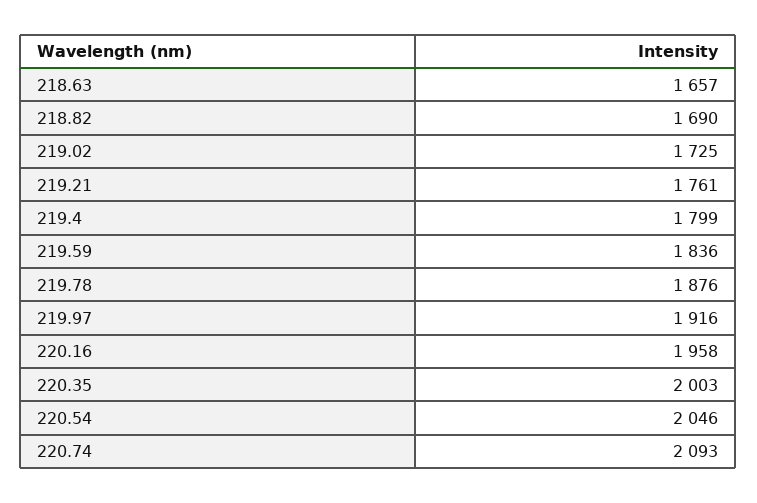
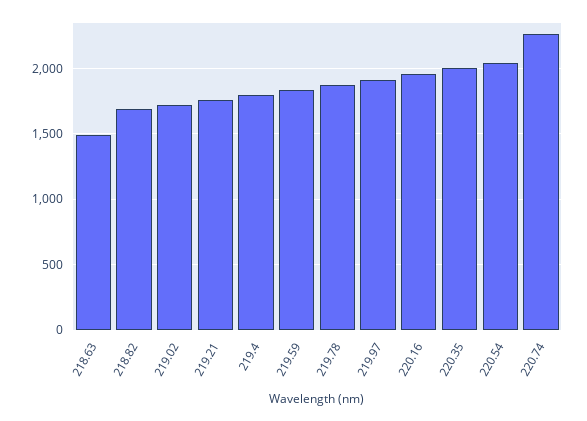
218.63: 1657 -> 1500
220.74: 2093 -> 2250

